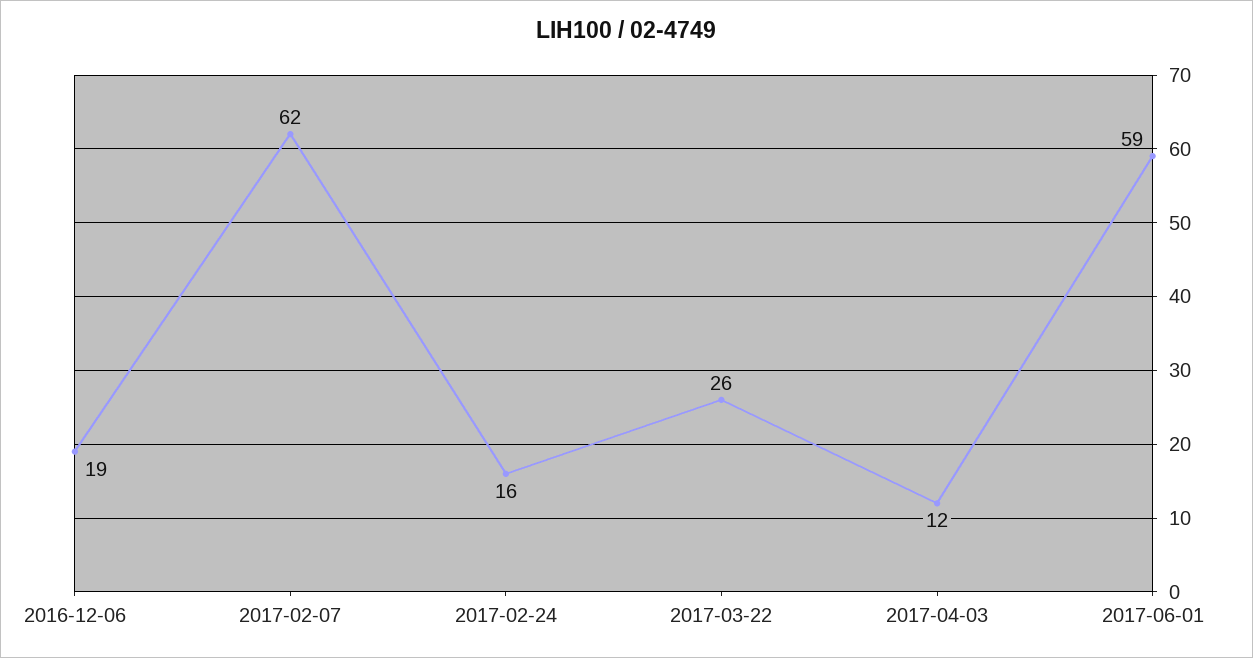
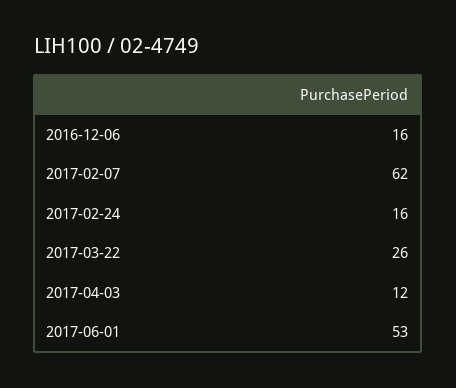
2016-12-06: 19 -> 16
2017-06-01: 59 -> 53

